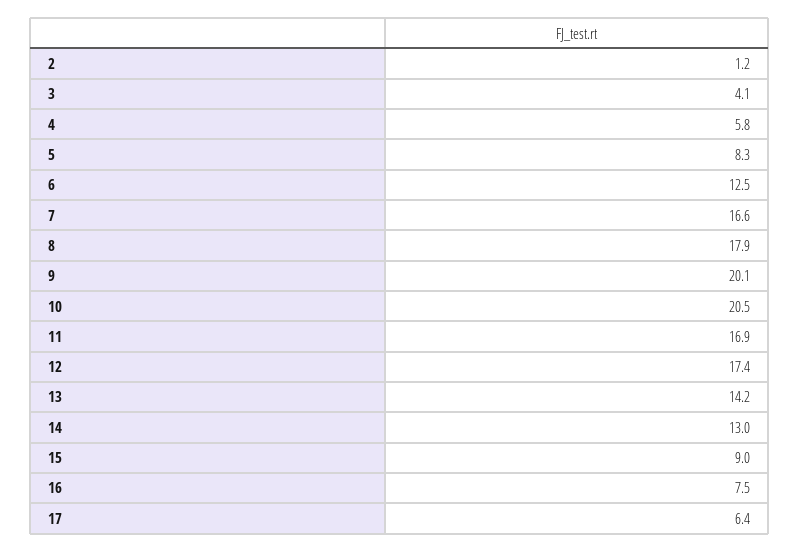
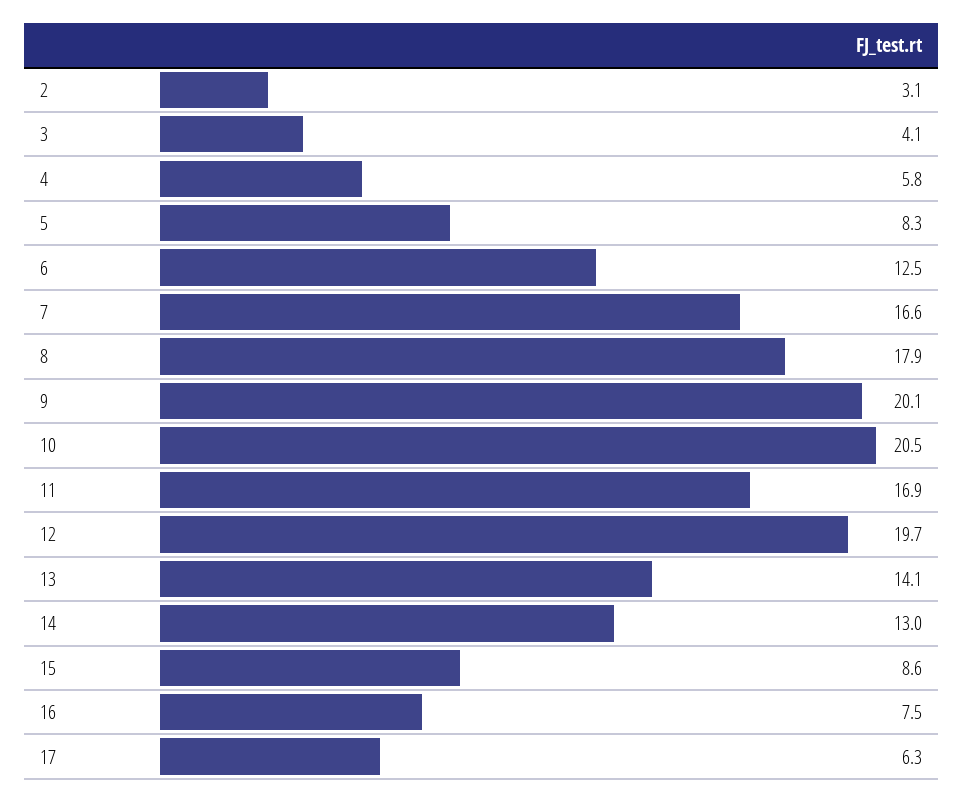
2: 1.2 -> 3.1
12: 17.4 -> 19.7
13: 14.2 -> 14.1
15: 9 -> 8.6
17: 6.4 -> 6.3

